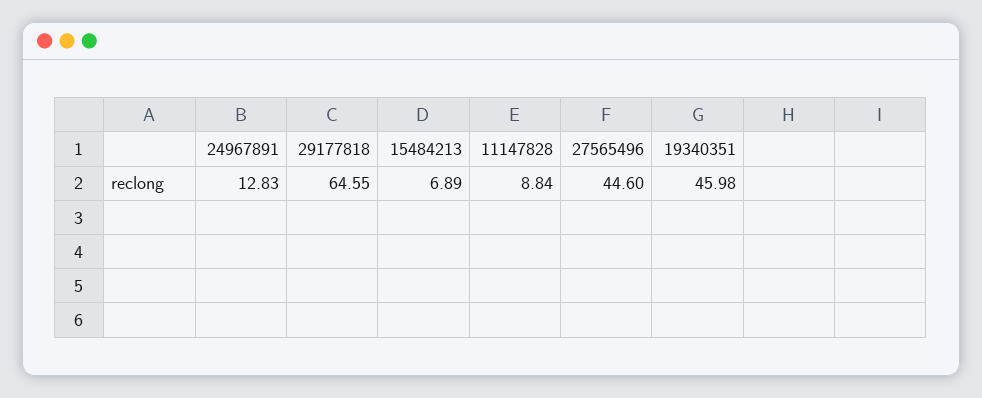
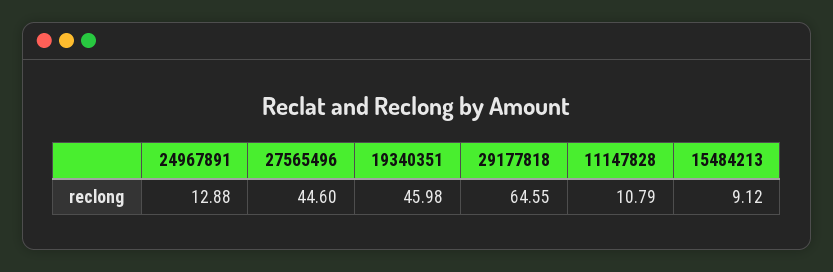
24967891: 12.83 -> 12.88
15484213: 6.89 -> 9.12
11147828: 8.84 -> 10.79

